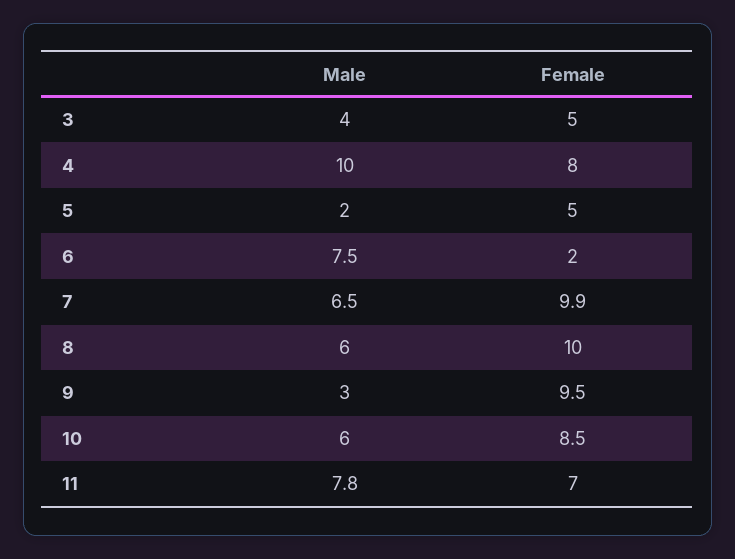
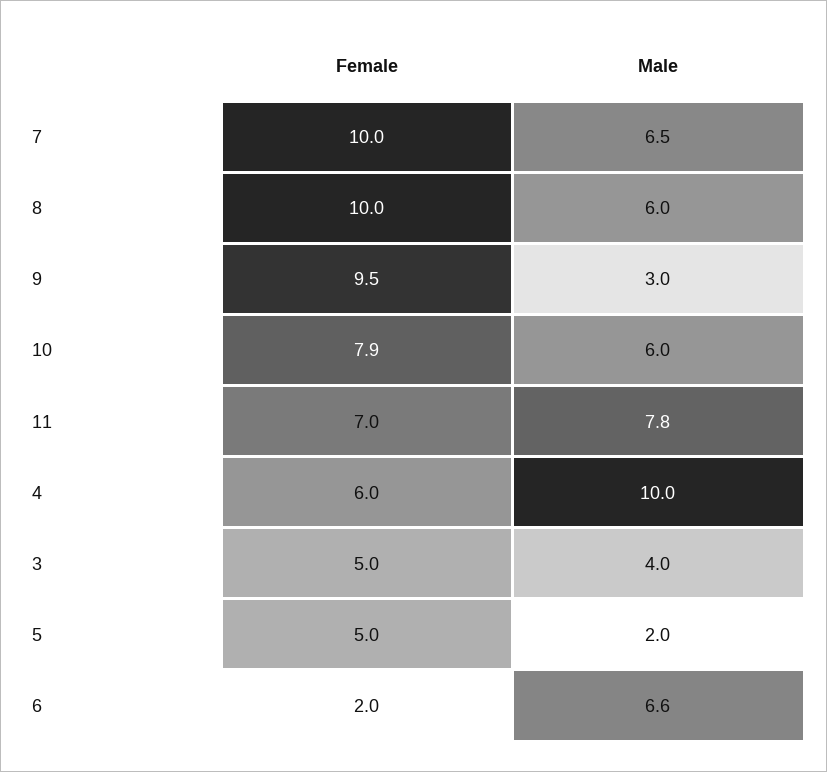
Female, 4: 8 -> 6
Male, 6: 7.5 -> 6.6
Female, 7: 9.9 -> 10
Female, 10: 8.5 -> 7.9

